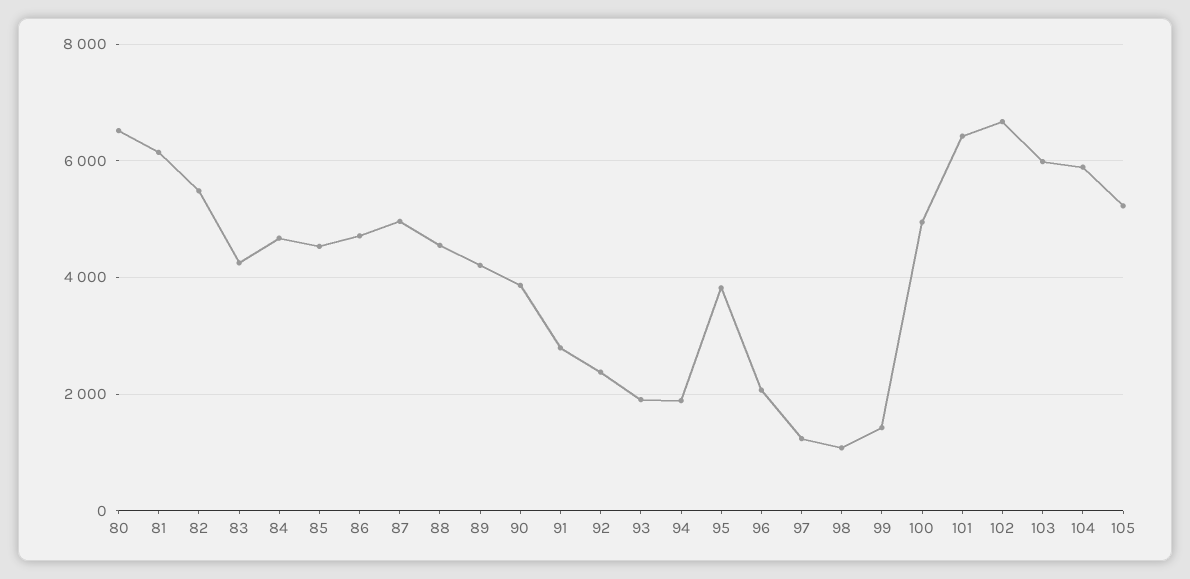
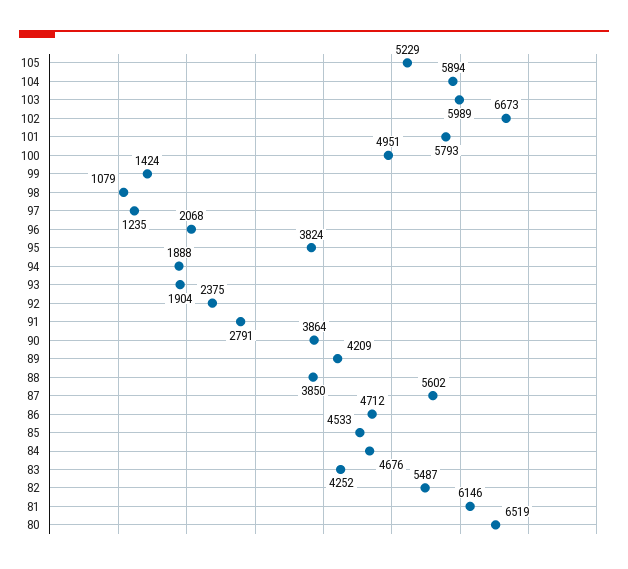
87: 5000 -> 5602
88: 4600 -> 3850
101: 6400 -> 5793

